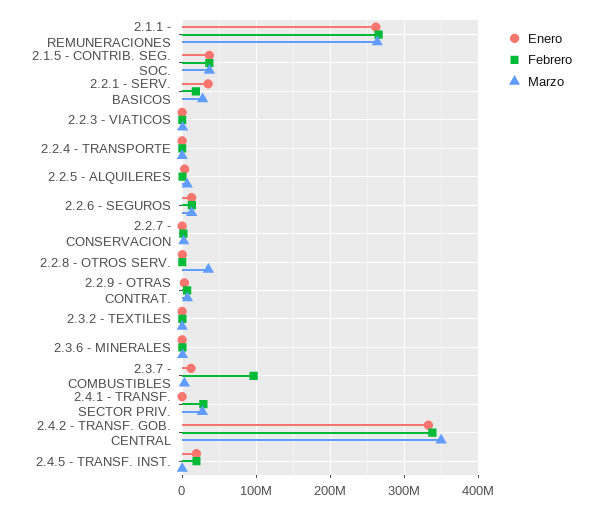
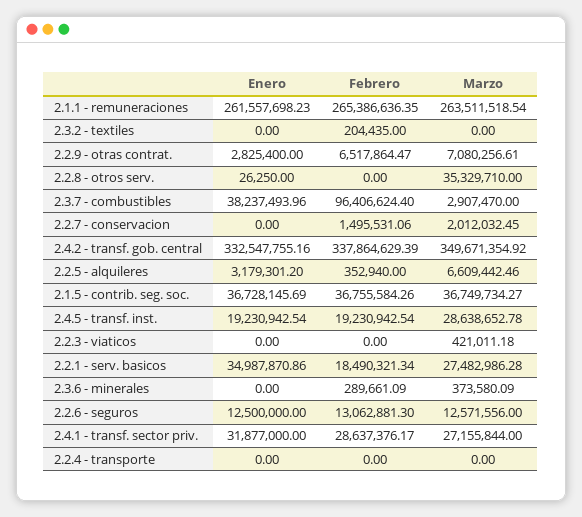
Enero, 2.3.7 - COMBUSTIBLES: 10000000 -> 38237493.96
Enero, 2.4.1 - TRANSF. SECTOR PRIV.: 0 -> 31877000
Marzo, 2.4.5 - TRANSF. INST.: 0 -> 28638652.78

